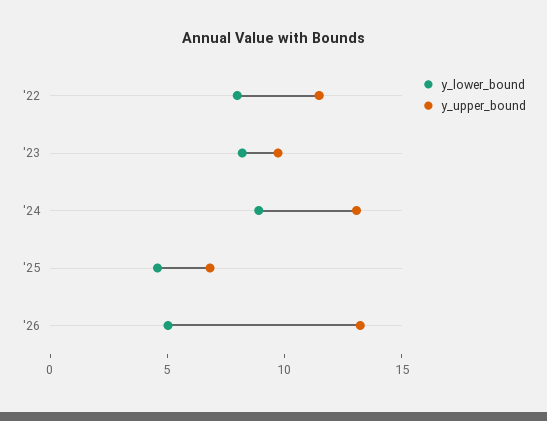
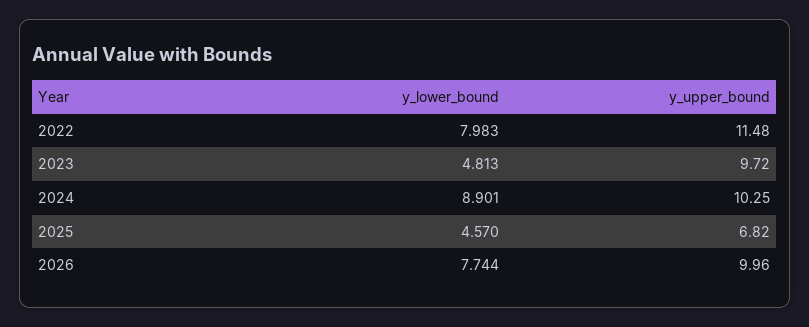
y_lower_bound, '23: 8 -> 4.813
y_upper_bound, '24: 13 -> 10.25
y_lower_bound, '26: 5 -> 7.744
y_upper_bound, '26: 13 -> 9.96

